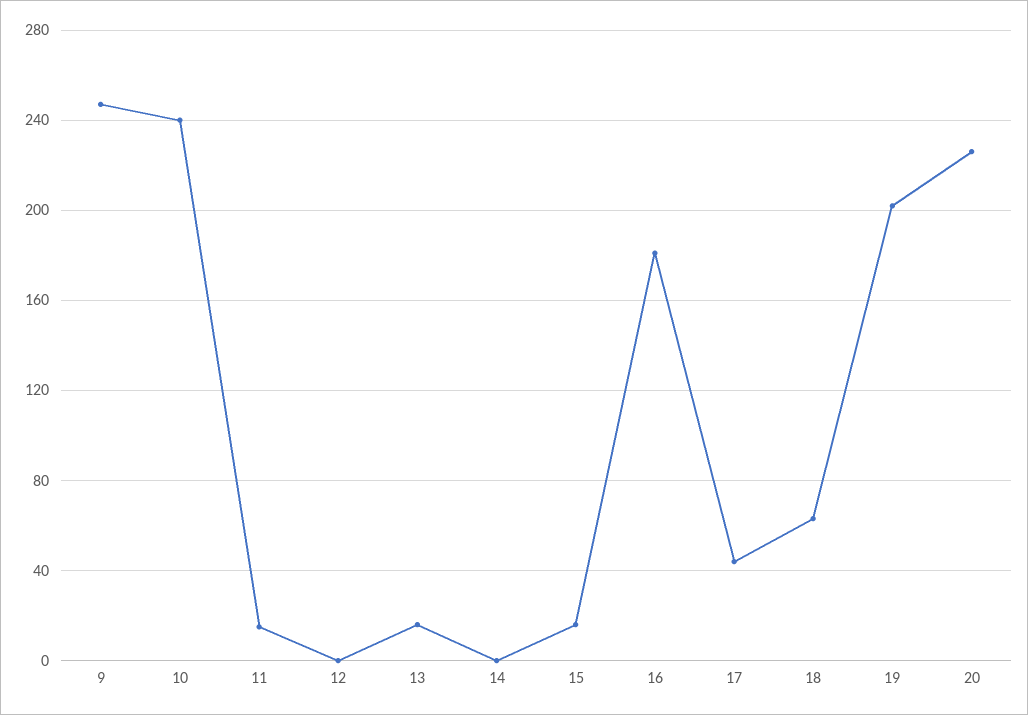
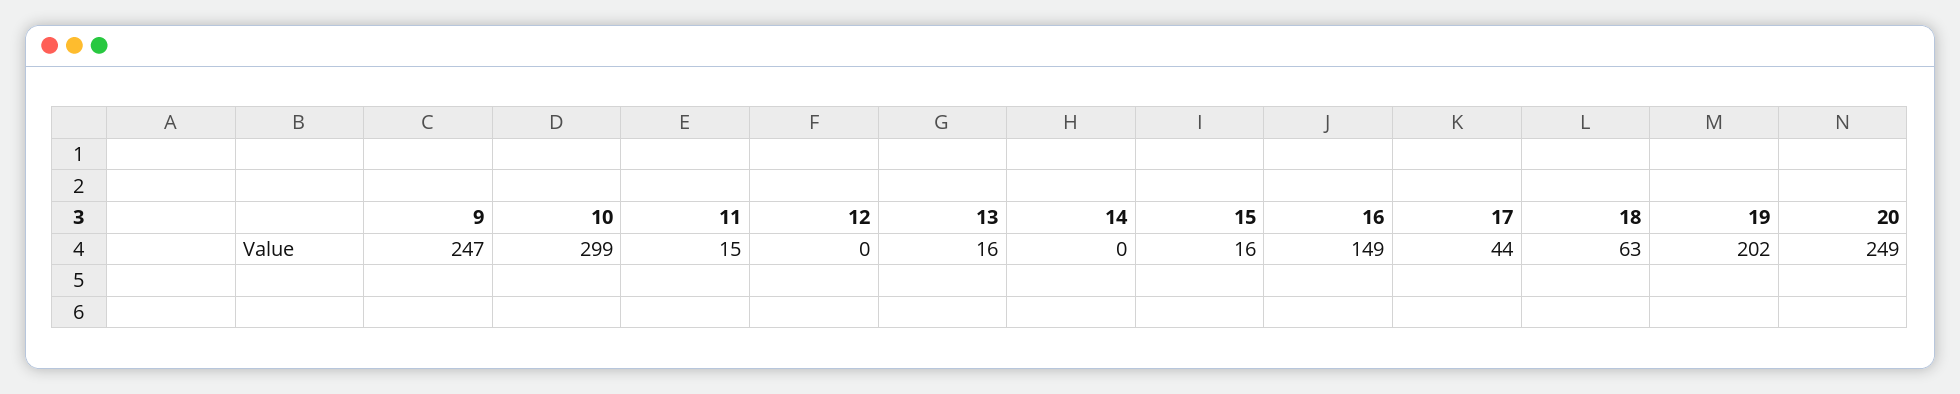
10: 240 -> 299
16: 180 -> 149
20: 225 -> 249

